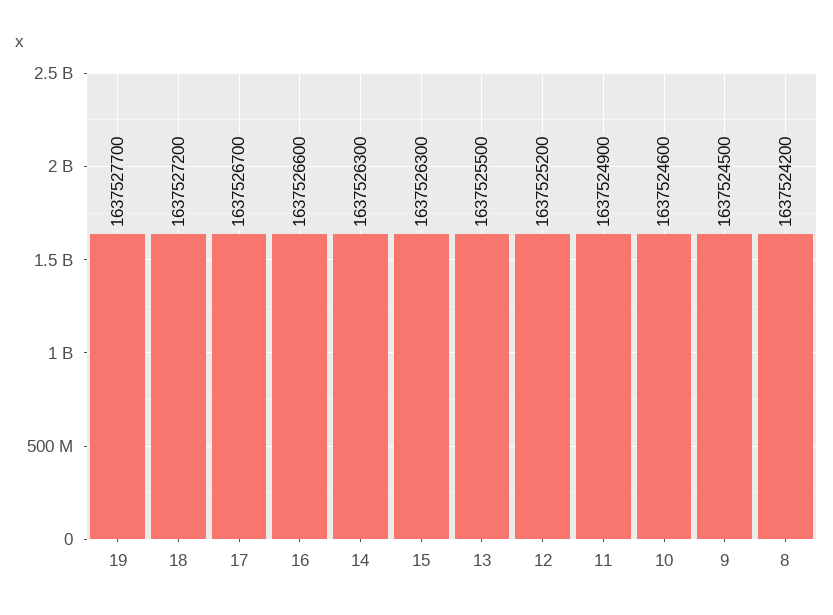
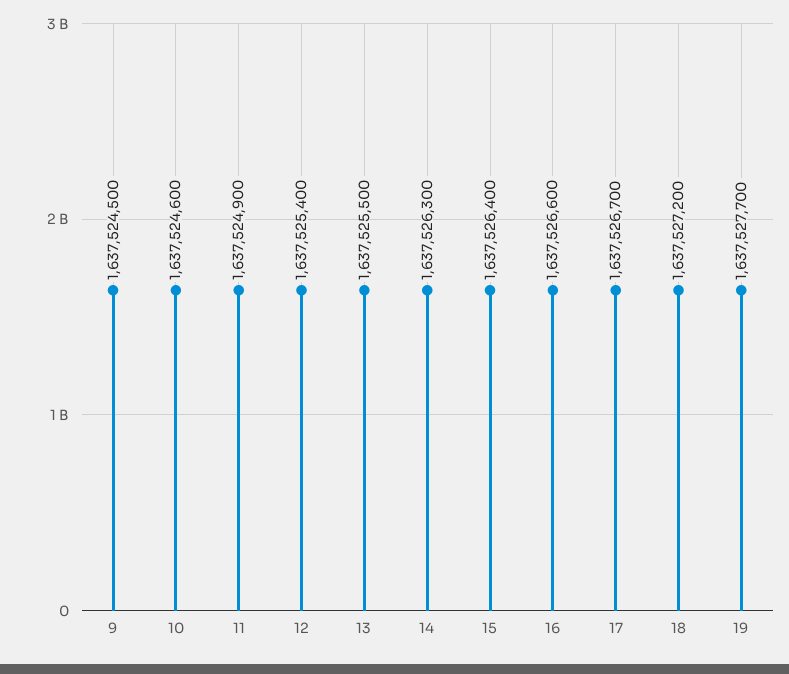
15: 1637526300 -> 1637526400
12: 1637525200 -> 1637525400
8: 1637524200 -> none

